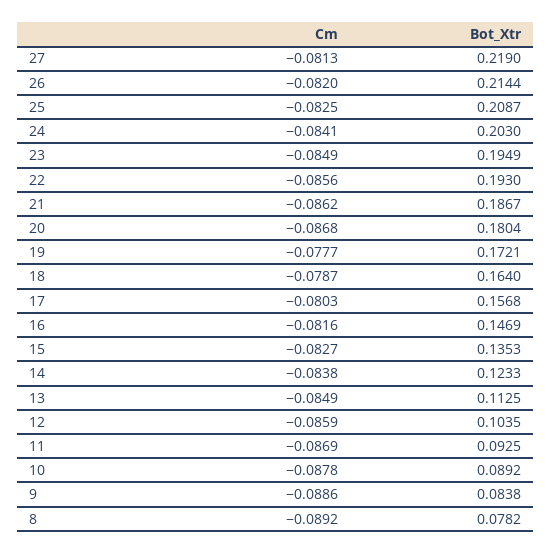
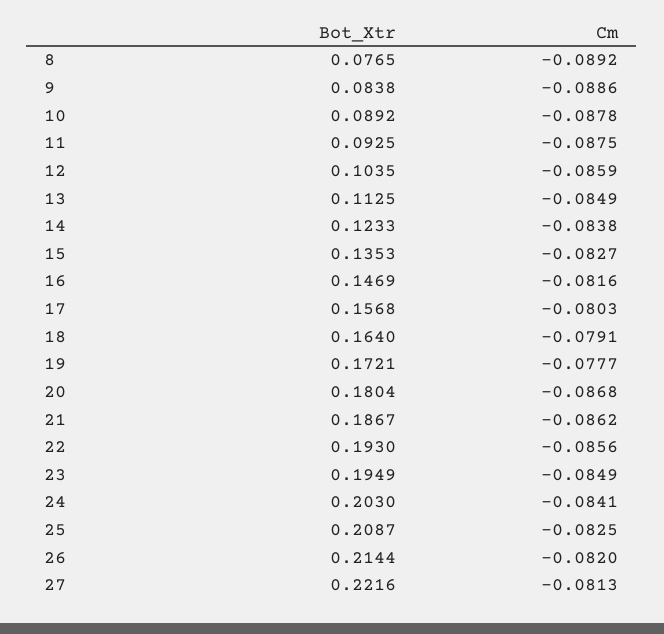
Bot_Xtr, 27: 0.219 -> 0.2216
Cm, 18: -0.0787 -> -0.0791
Cm, 11: -0.0869 -> -0.0875
Bot_Xtr, 8: 0.0782 -> 0.0765

